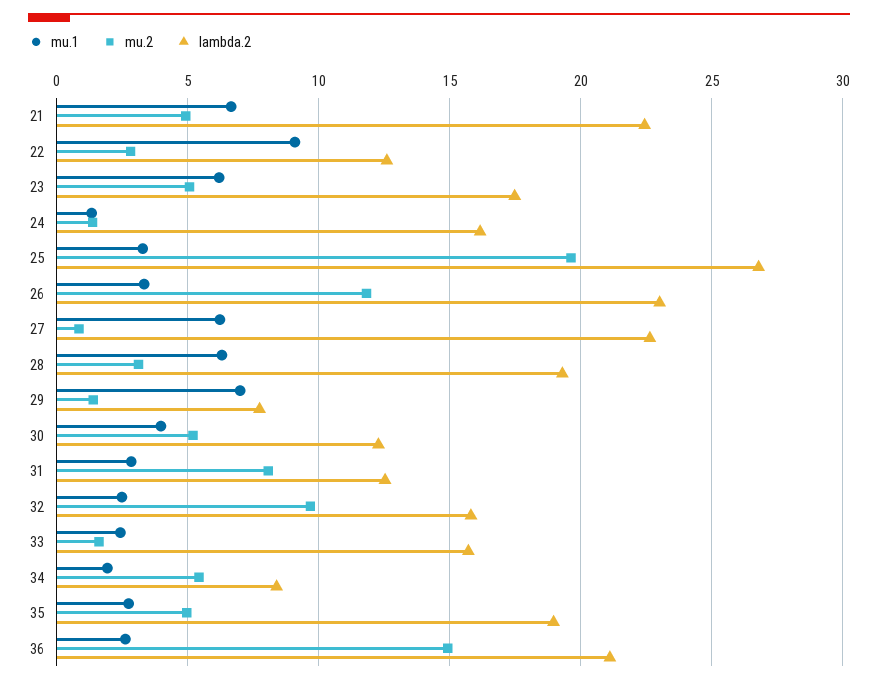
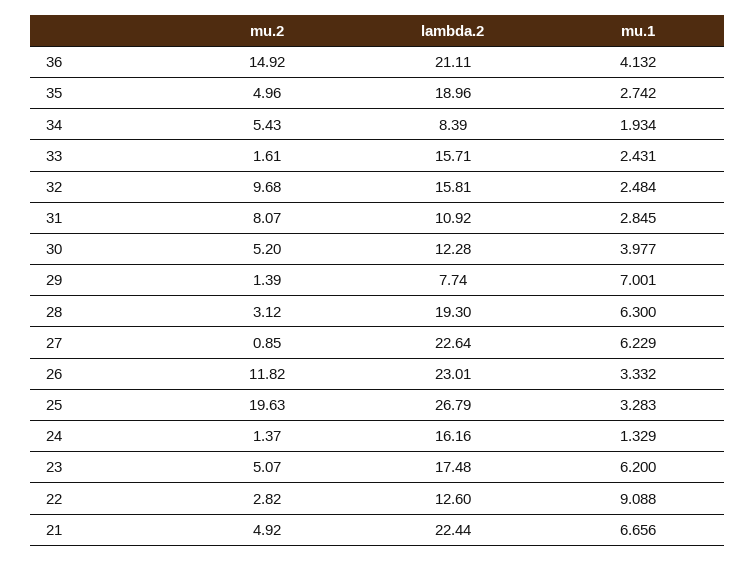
lambda.2, 31: 12.5 -> 10.92
mu.1, 36: 2.5 -> 4.132

